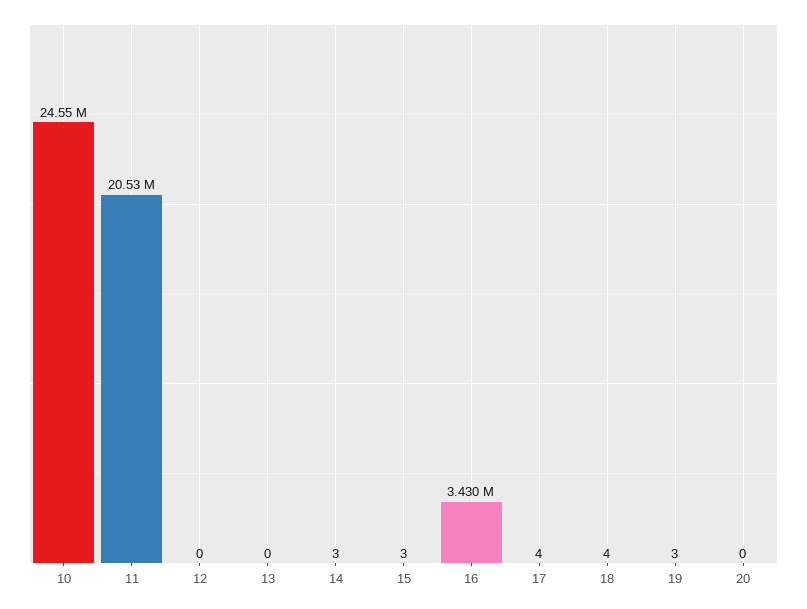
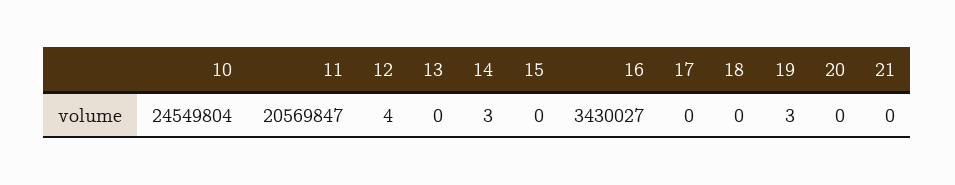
11: 20530000 -> 20569847
12: 0 -> 4
15: 3 -> 0
17: 4 -> 0
18: 4 -> 0
21: none -> 0

